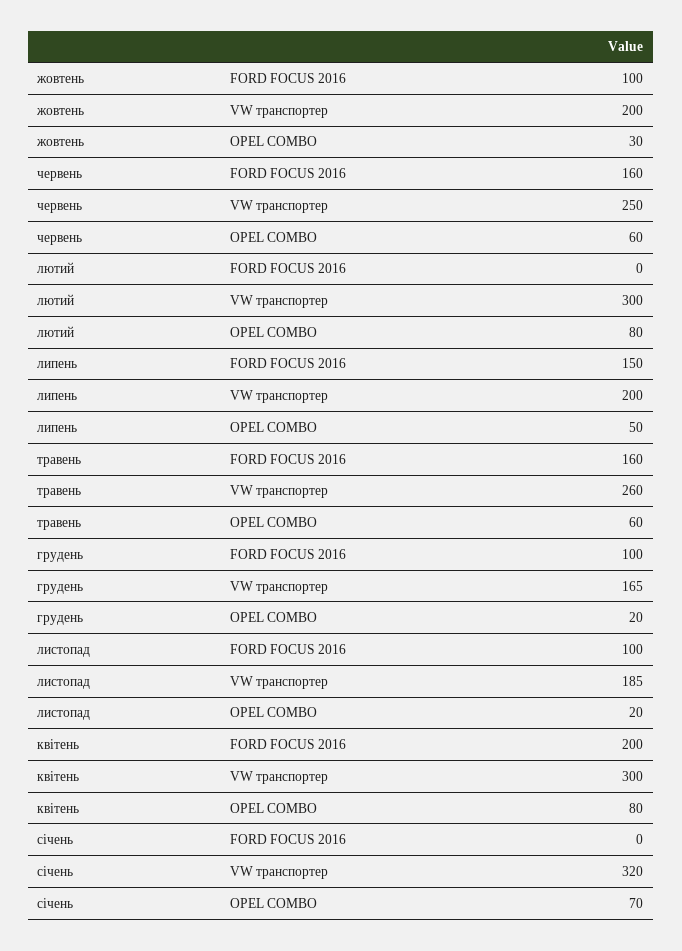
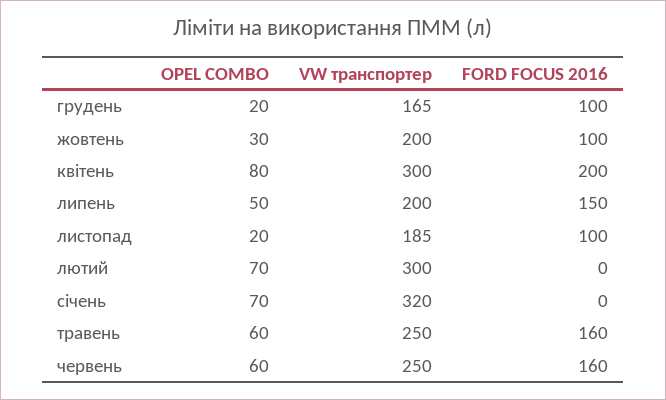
лютий, OPEL COMBO: 80 -> 70
травень, VW транспортер: 260 -> 250

